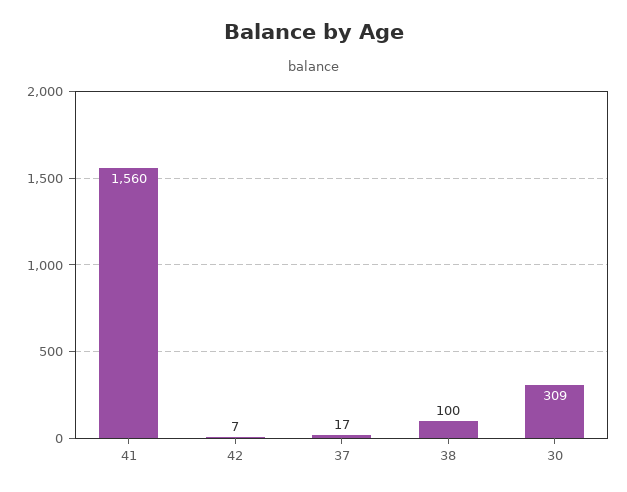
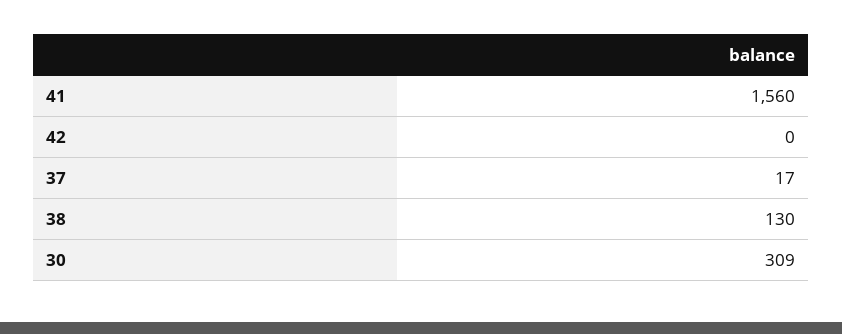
42: 7 -> 0
38: 100 -> 130

